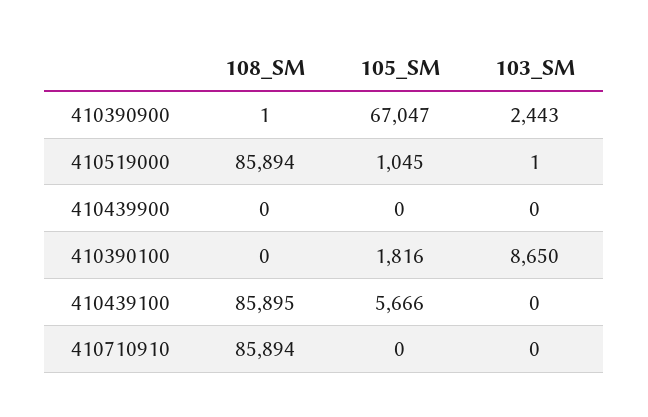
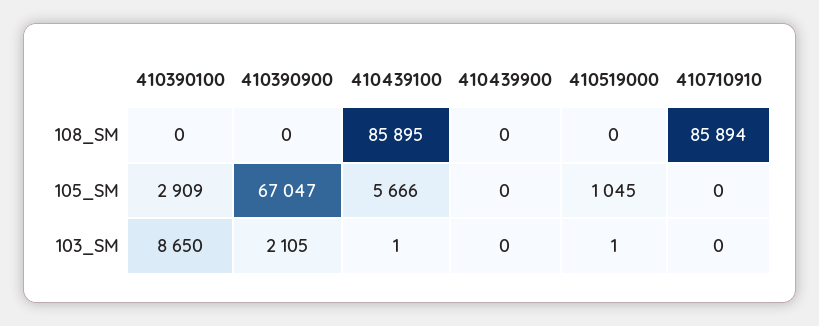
108_SM, 410390900: 1 -> 0
103_SM, 410390900: 2443 -> 2105
108_SM, 410519000: 85894 -> 0
105_SM, 410390100: 1816 -> 2909
103_SM, 410439100: 0 -> 1

